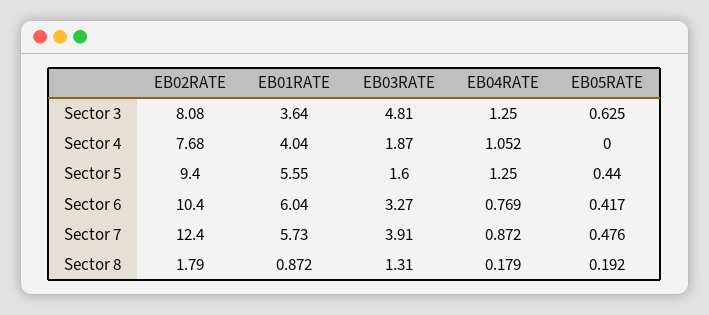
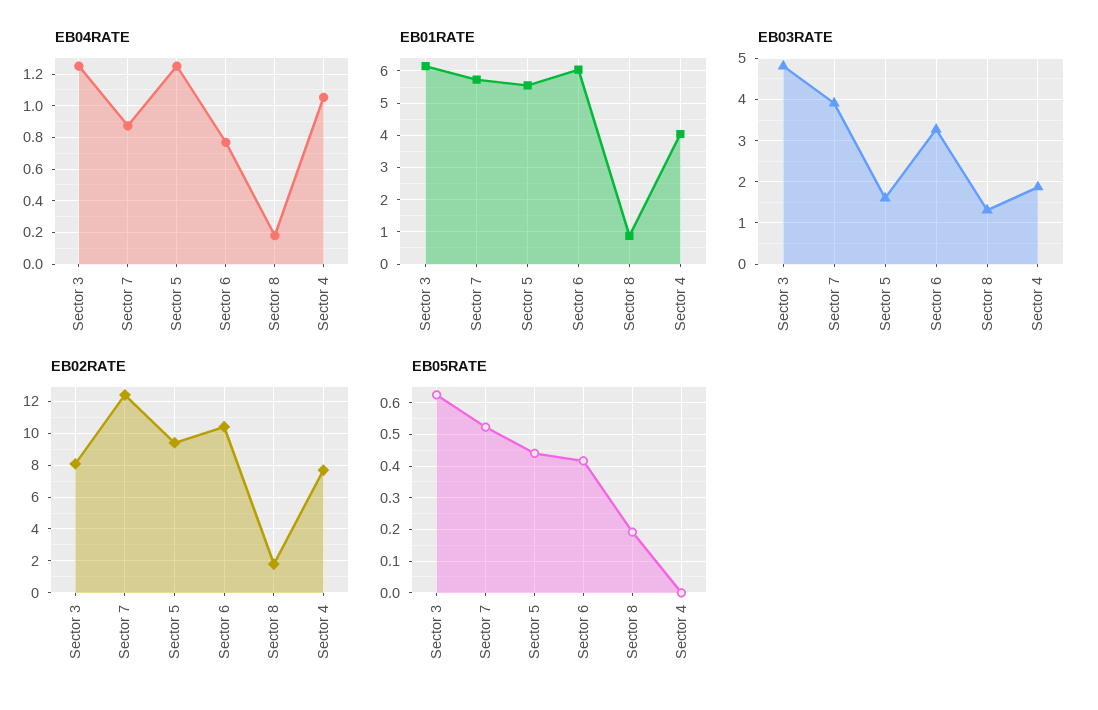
EB01RATE, Sector 3: 3.64 -> 6.2
EB05RATE, Sector 7: 0.476 -> 0.52

